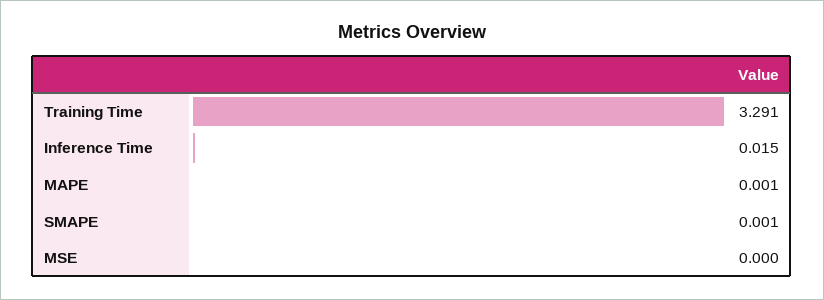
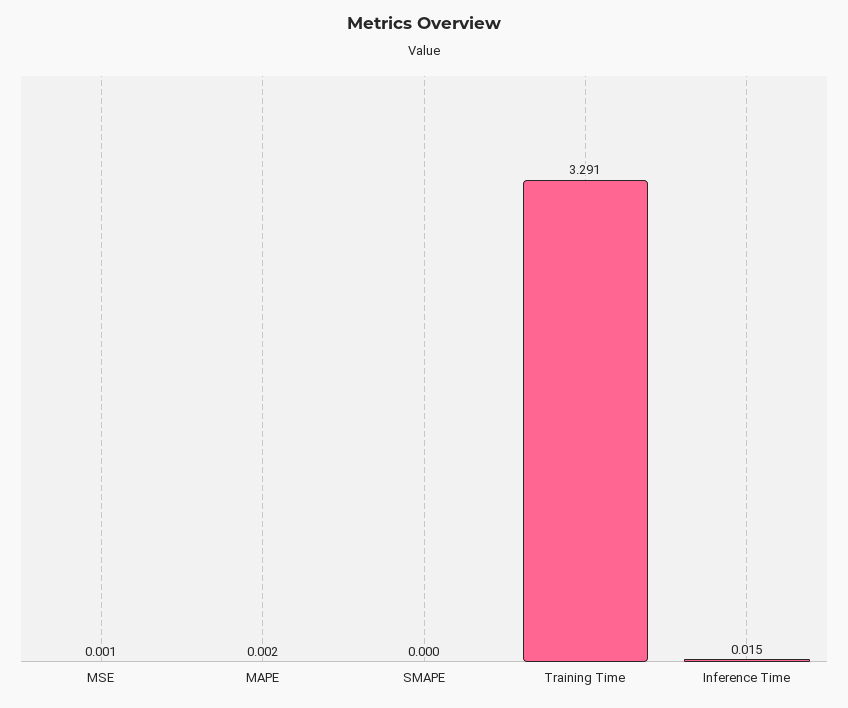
MAPE: 0.001 -> 0.002
SMAPE: 0.001 -> 0
MSE: 0 -> 0.001

